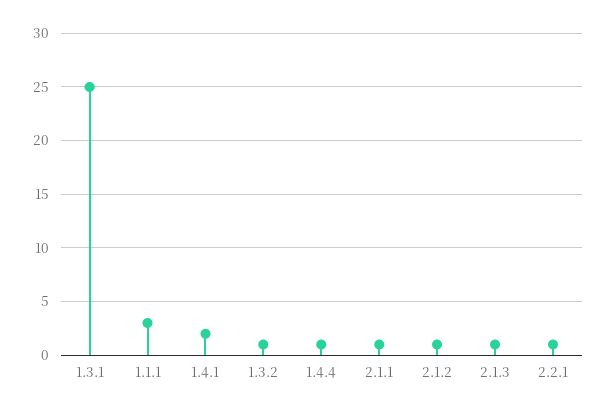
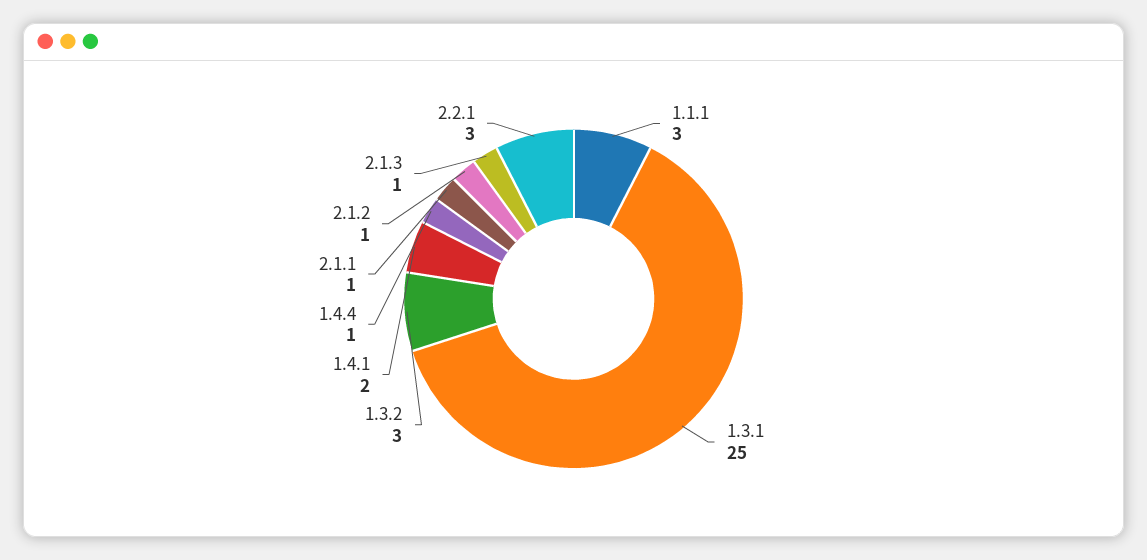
1.3.2: 1 -> 3
2.2.1: 1 -> 3

